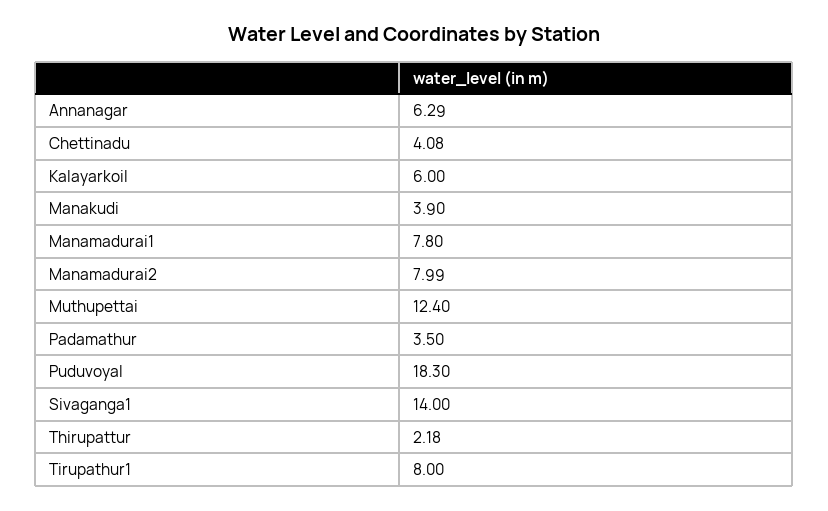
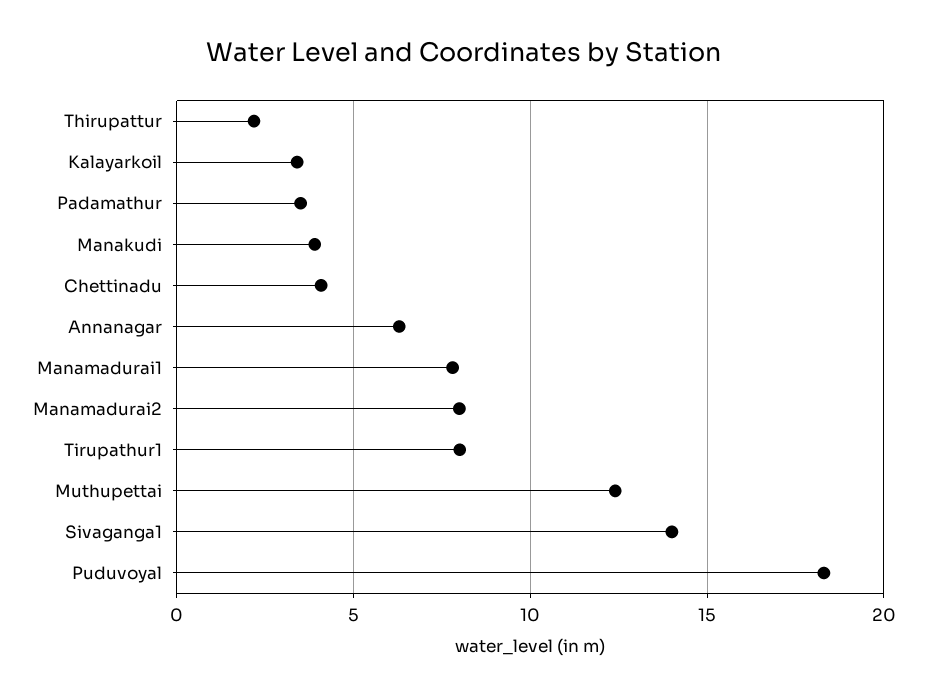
Kalayarkoil: 6 -> 3.5

